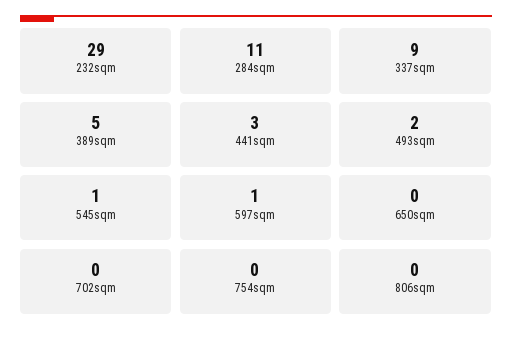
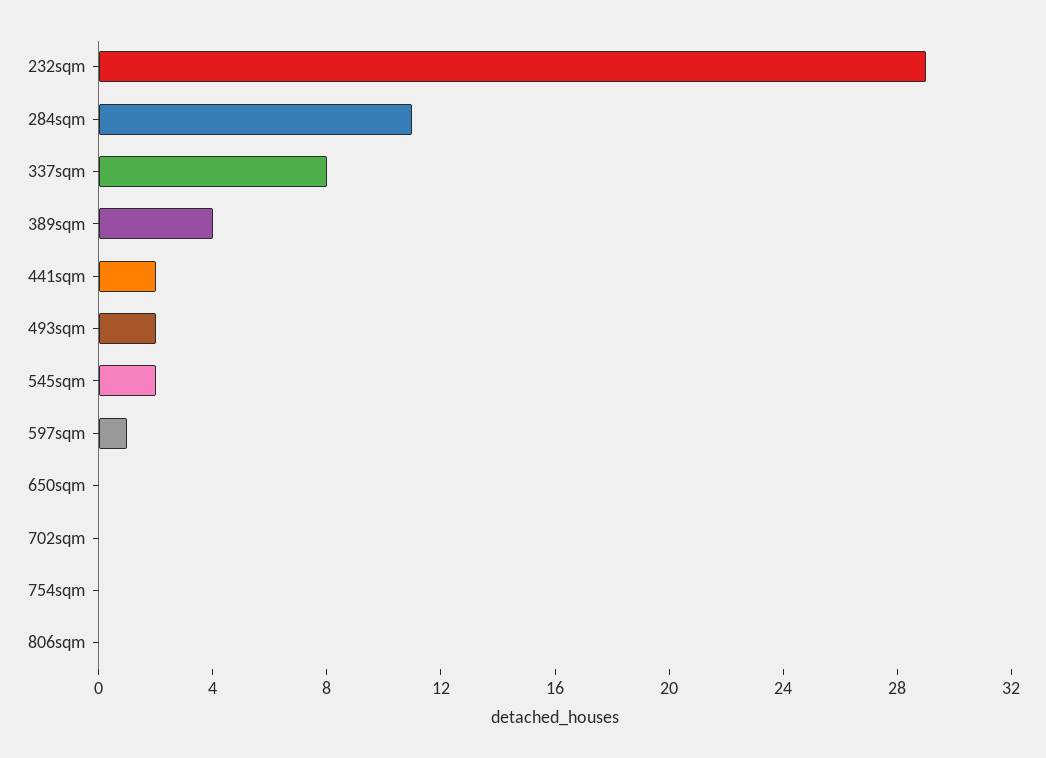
337sqm: 9 -> 8
389sqm: 5 -> 4
441sqm: 3 -> 2
545sqm: 1 -> 2

